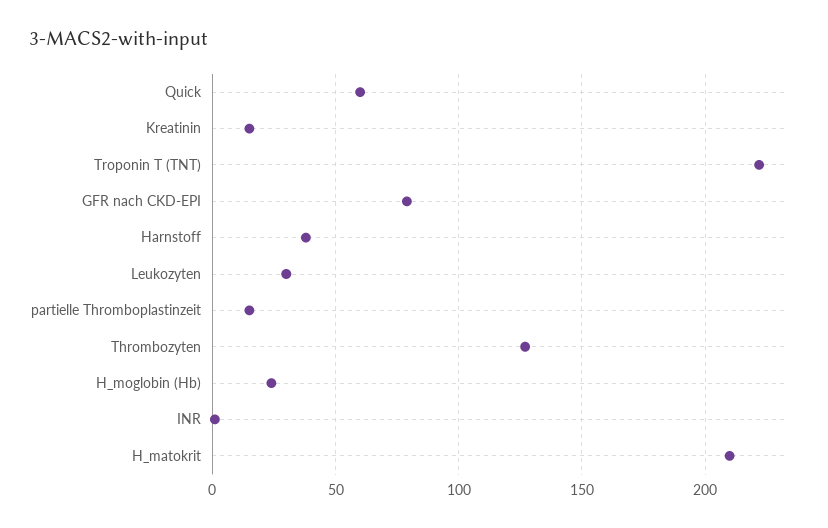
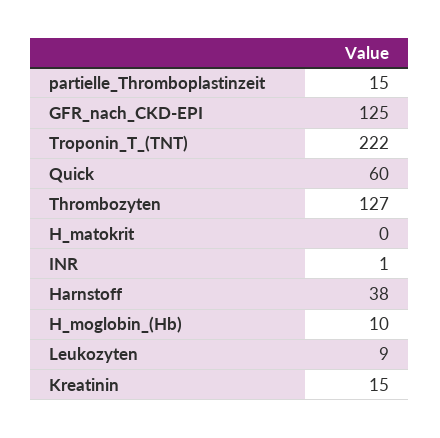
GFR nach CKD-EPI: 80 -> 125
Leukozyten: 30 -> 9
H_moglobin (Hb): 25 -> 10
H_matokrit: 210 -> 0

